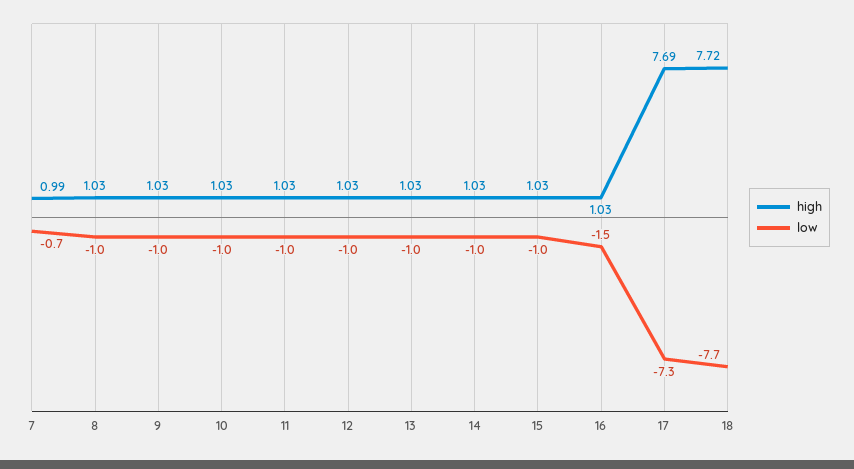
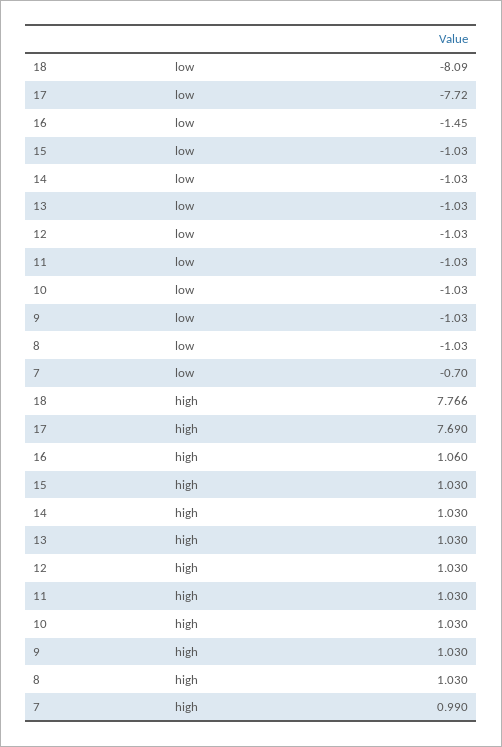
high, 16: 1.03 -> 1.06
low, 17: -7.3 -> -7.72
high, 18: 7.72 -> 7.766
low, 18: -7.7 -> -8.09

